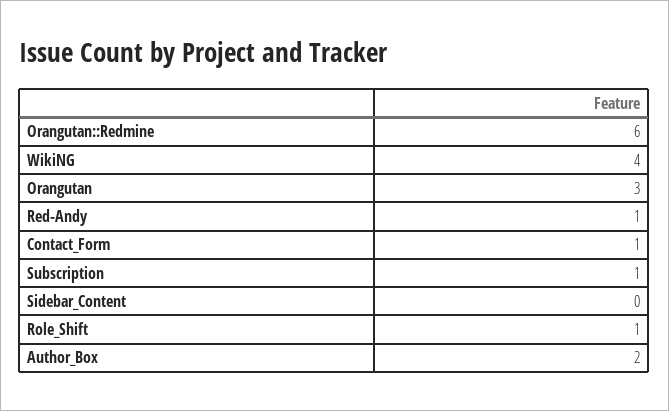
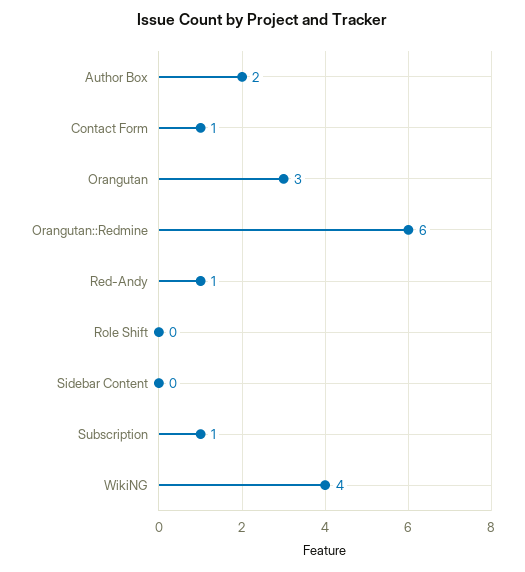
Role_Shift: 1 -> 0

